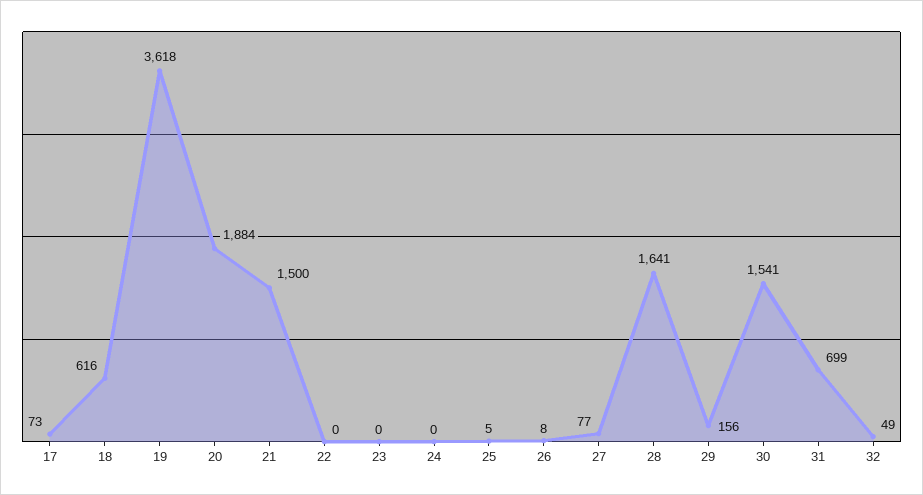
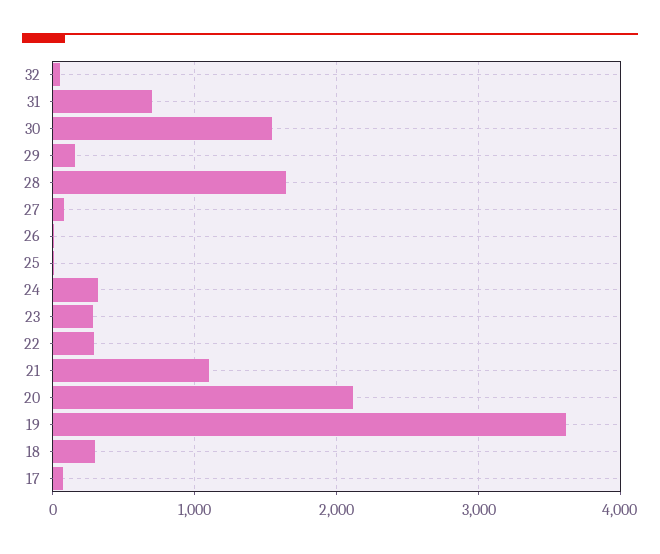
18: 616 -> 300
20: 1884 -> 2100
21: 1500 -> 1100
22: 0 -> 300
23: 0 -> 300
24: 0 -> 300

